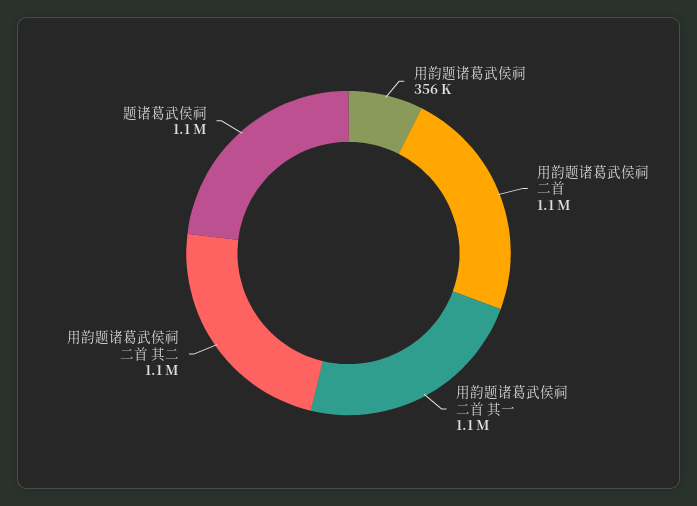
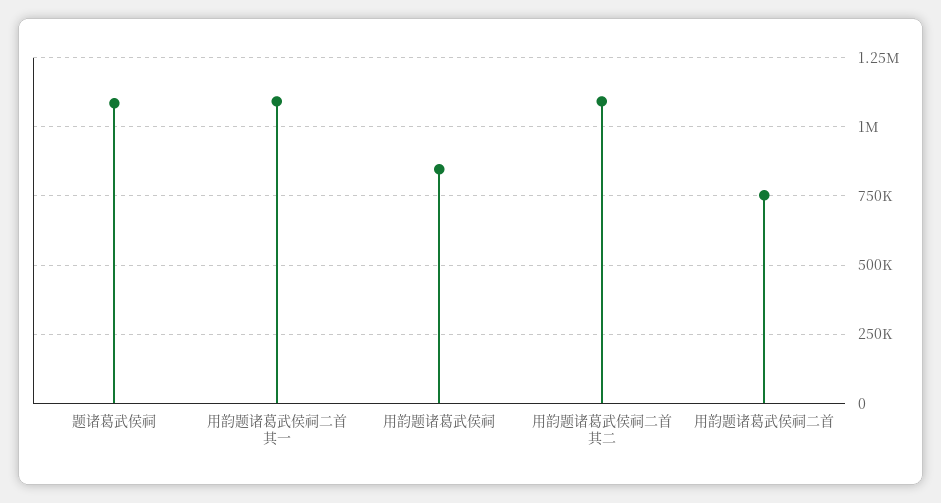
用韵题诸葛武侯祠: 356000 -> 850000
用韵题诸葛武侯祠二首: 1100000 -> 750000

